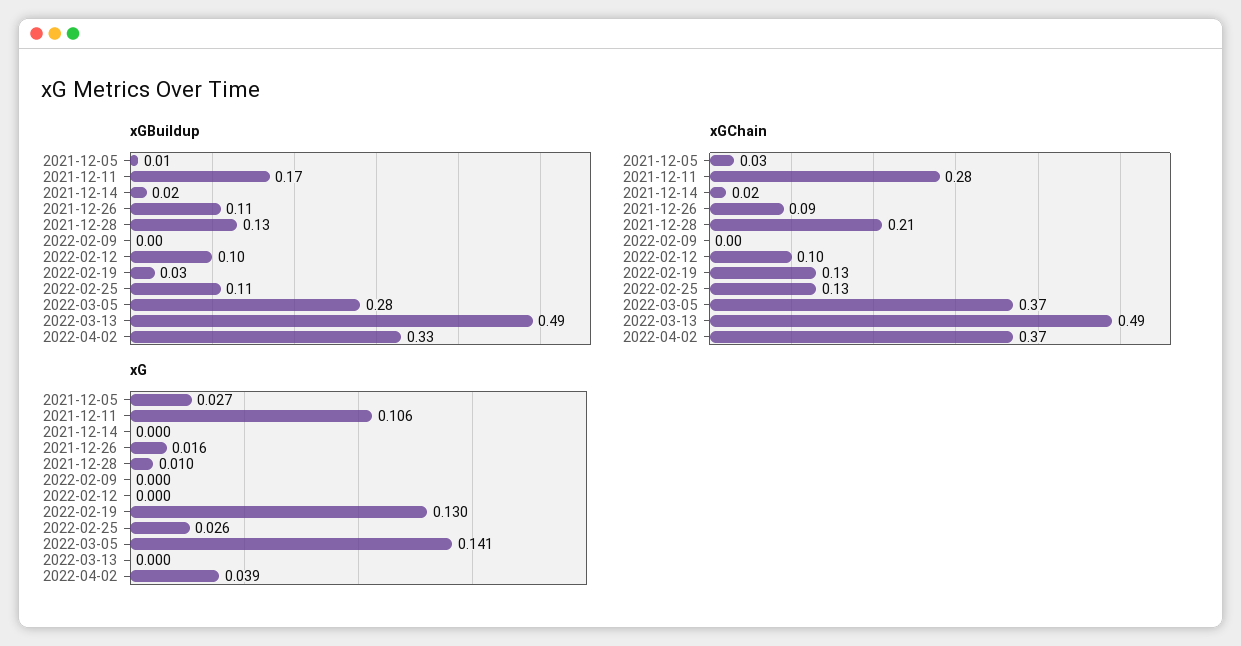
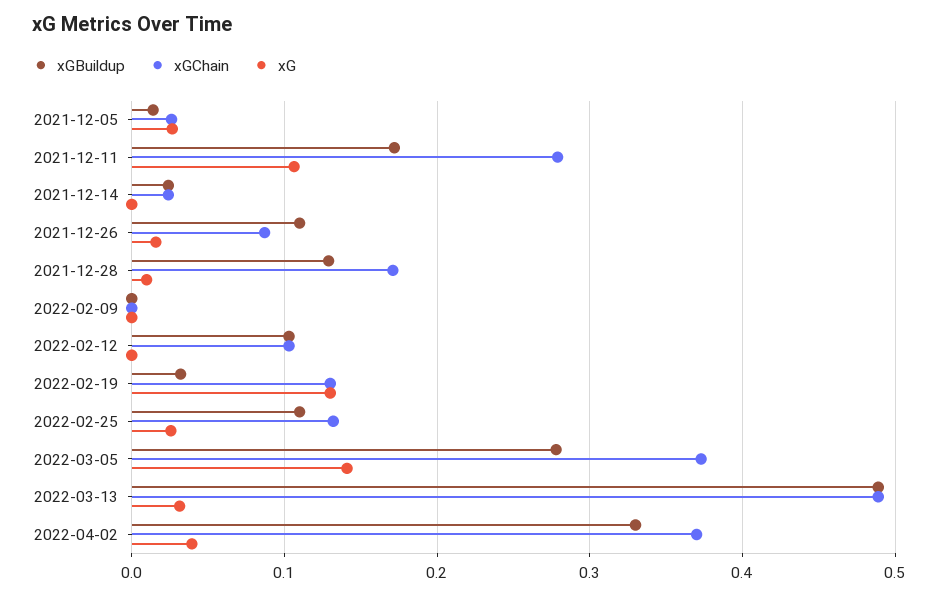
xGChain, 2021-12-28: 0.21 -> 0.17
xG, 2022-03-13: 0 -> 0.03

